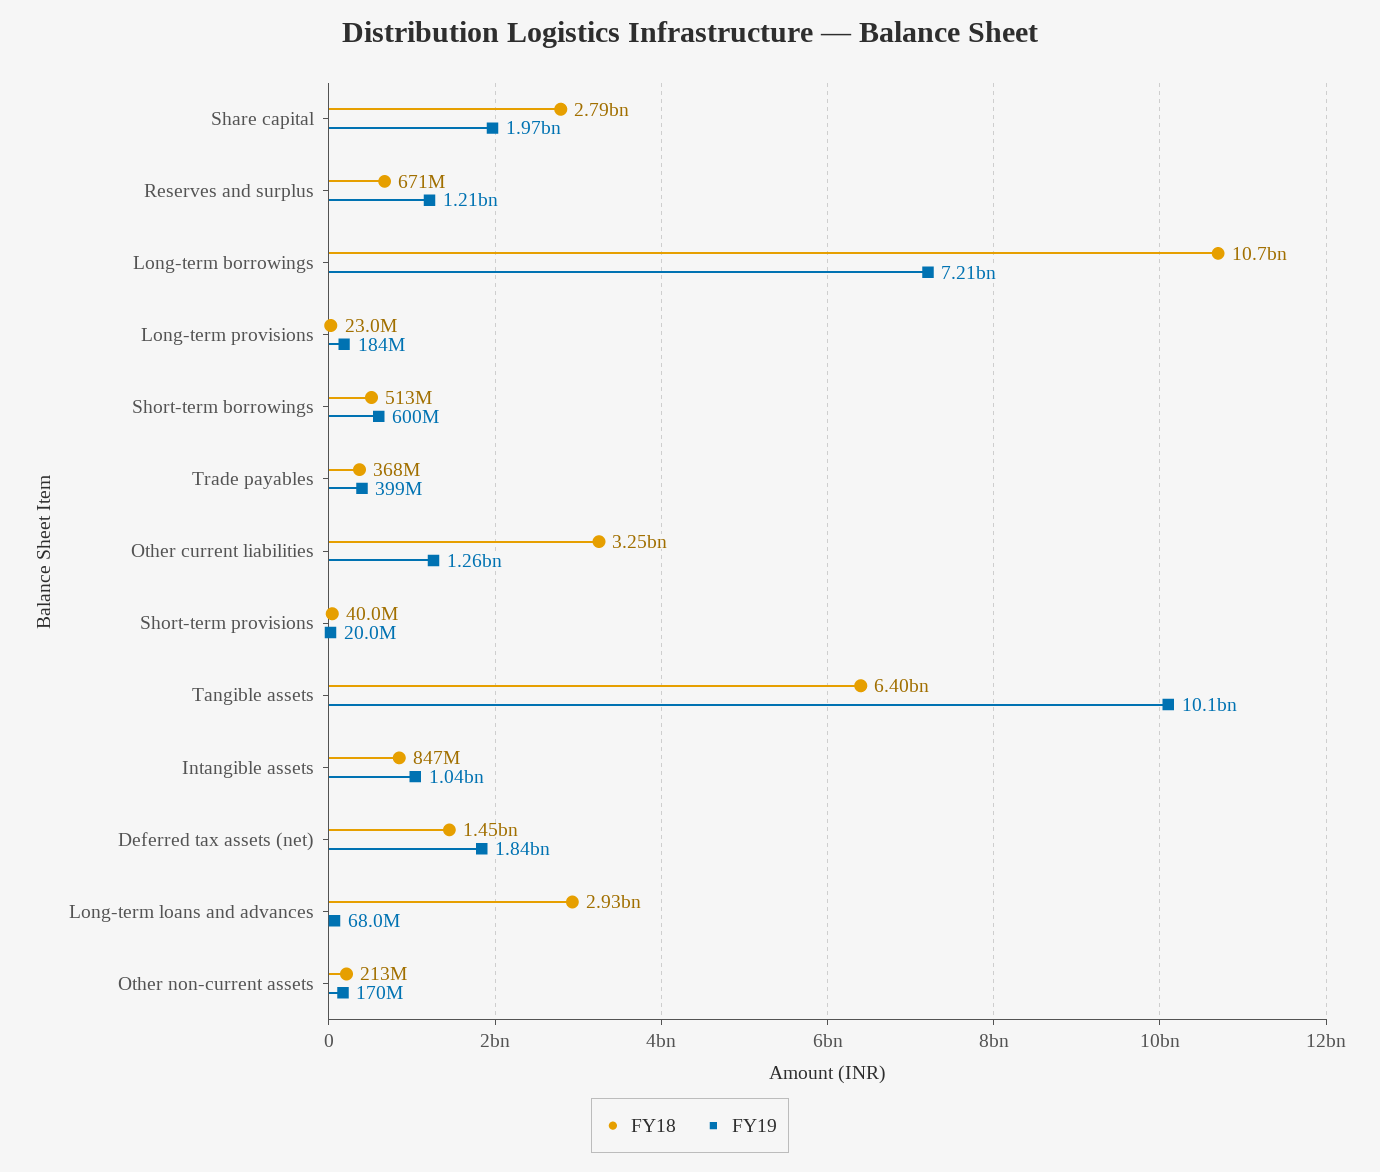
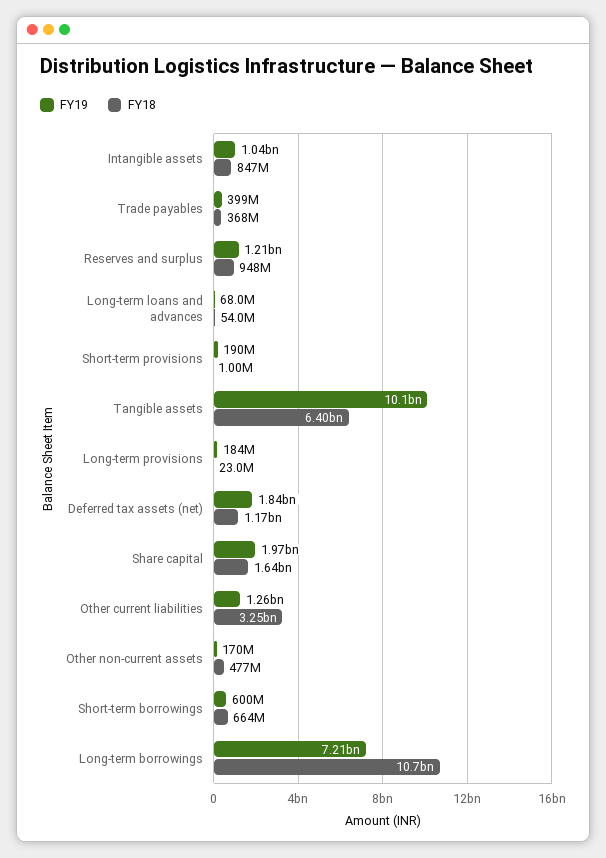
FY18, Share capital: 2790000000 -> 1640000000
FY18, Reserves and surplus: 671000000 -> 948000000
FY18, Short-term borrowings: 513000000 -> 664000000
FY18, Short-term provisions: 40000000 -> 1000000
FY19, Short-term provisions: 20000000 -> 190000000
FY18, Deferred tax assets (net): 1450000000 -> 1170000000
FY18, Long-term loans and advances: 2930000000 -> 54000000
FY18, Other non-current assets: 213000000 -> 477000000

